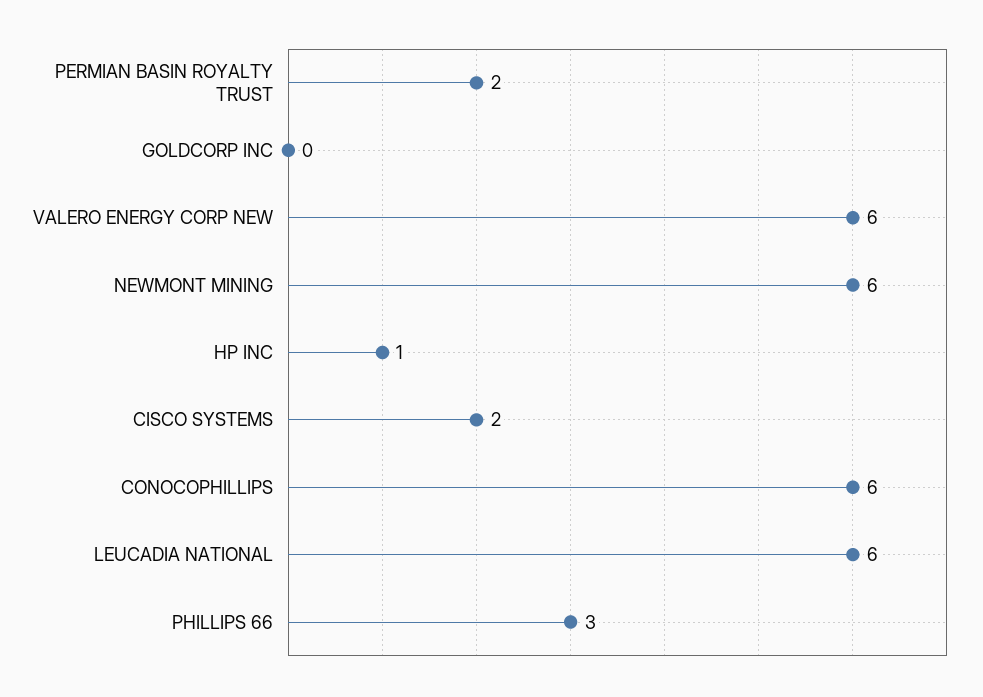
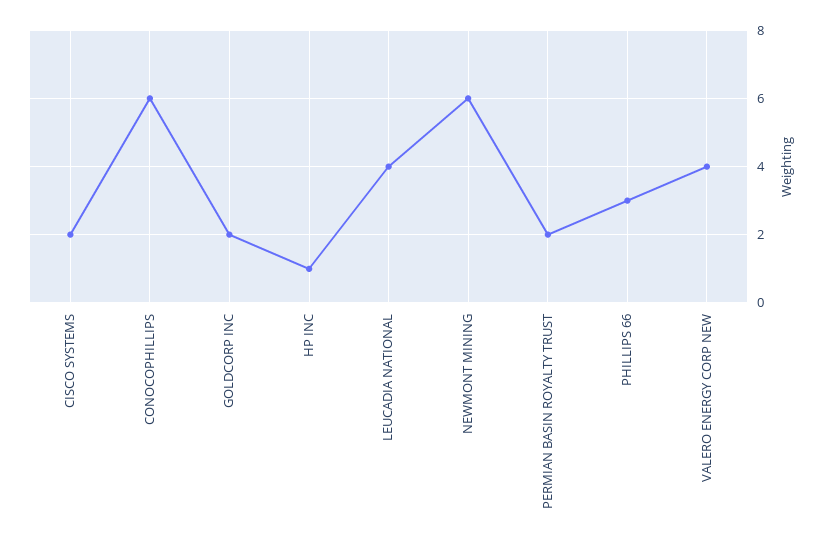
GOLDCORP INC: 0 -> 2
VALERO ENERGY CORP NEW: 6 -> 4
LEUCADIA NATIONAL: 6 -> 4

